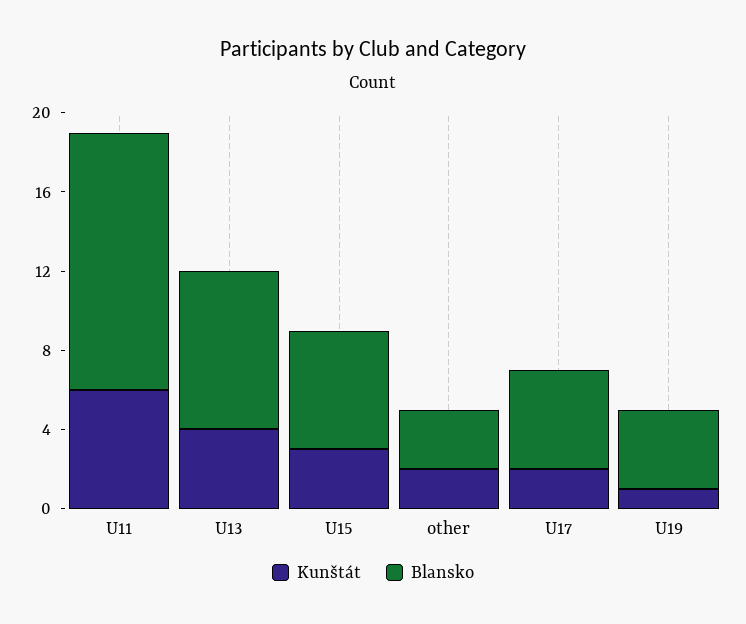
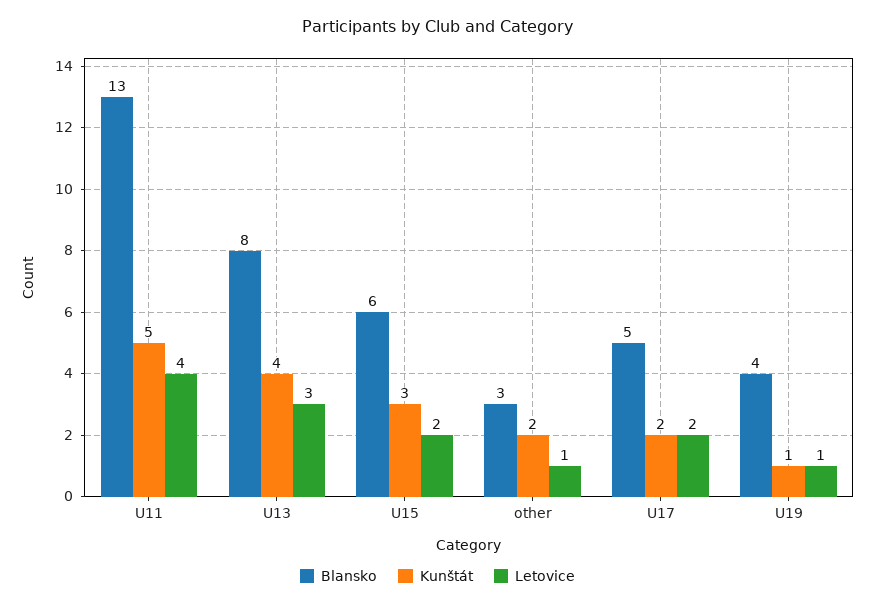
Kunštát, U11: 6 -> 5
Letovice, U11: none -> 4
Letovice, U13: none -> 3
Letovice, U15: none -> 2
Letovice, other: none -> 1
Letovice, U17: none -> 2
Letovice, U19: none -> 1

